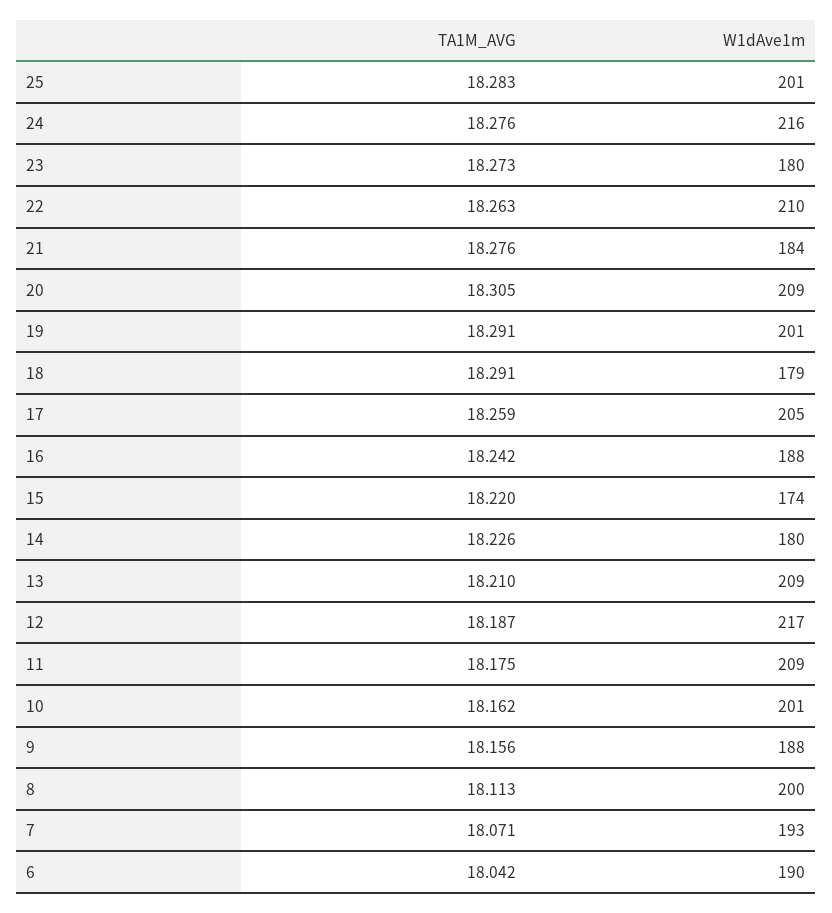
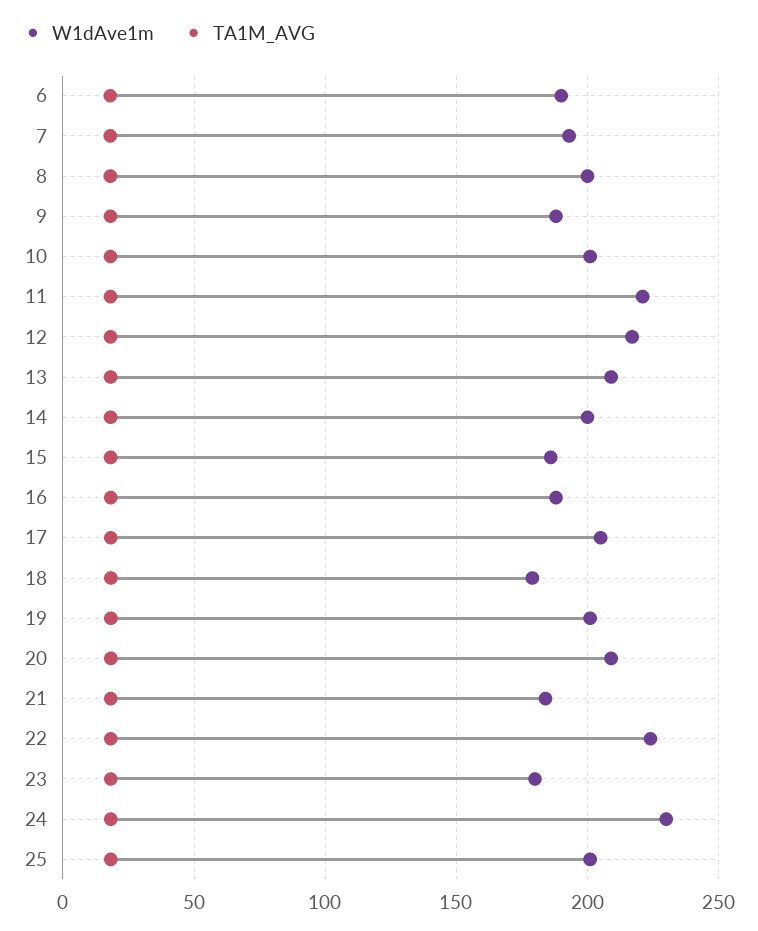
W1dAve1m, 24: 216 -> 230
W1dAve1m, 22: 210 -> 225
W1dAve1m, 15: 174 -> 185
W1dAve1m, 14: 180 -> 200
W1dAve1m, 11: 209 -> 220

